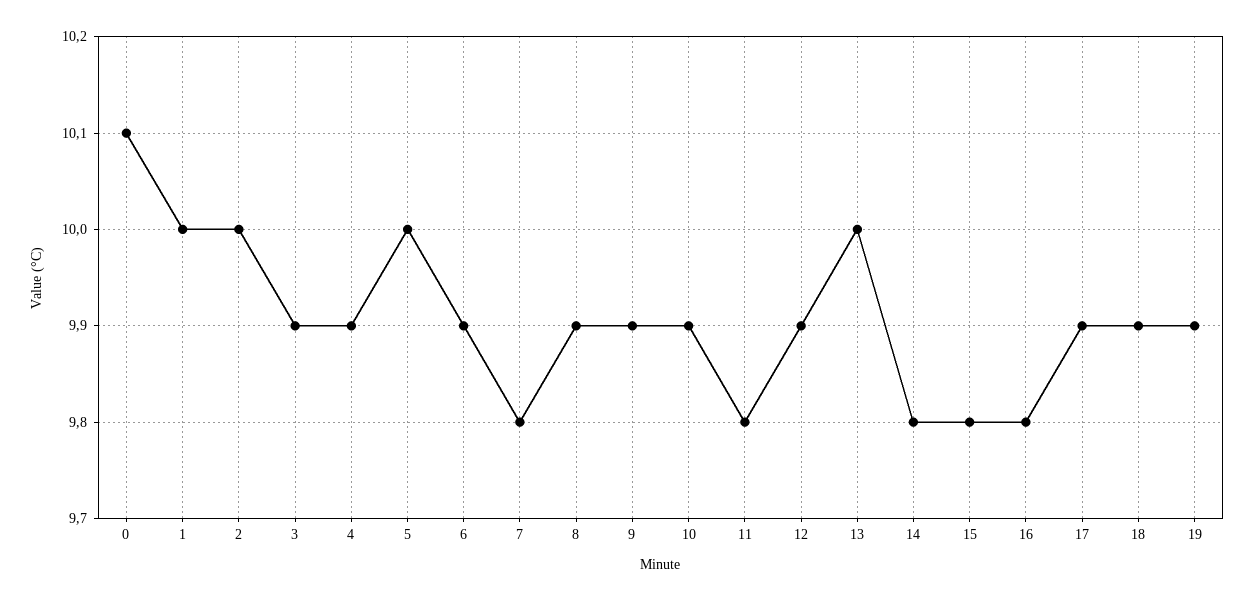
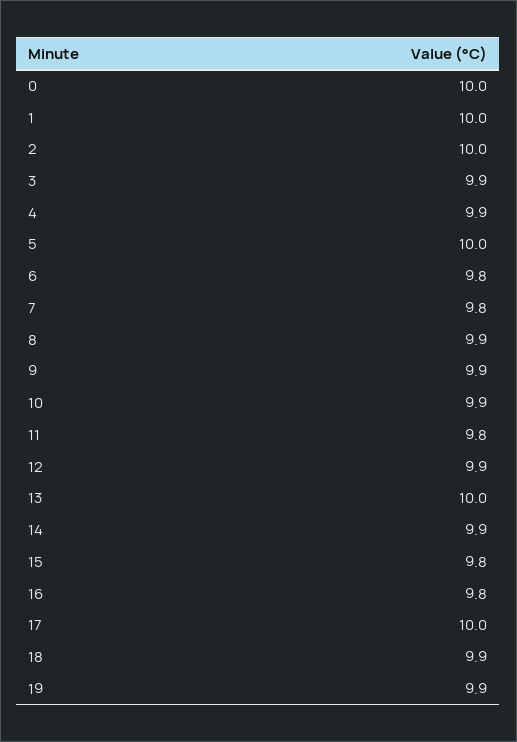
0: 10.1 -> 10
6: 9.9 -> 9.8
14: 9.8 -> 9.9
17: 9.9 -> 10

